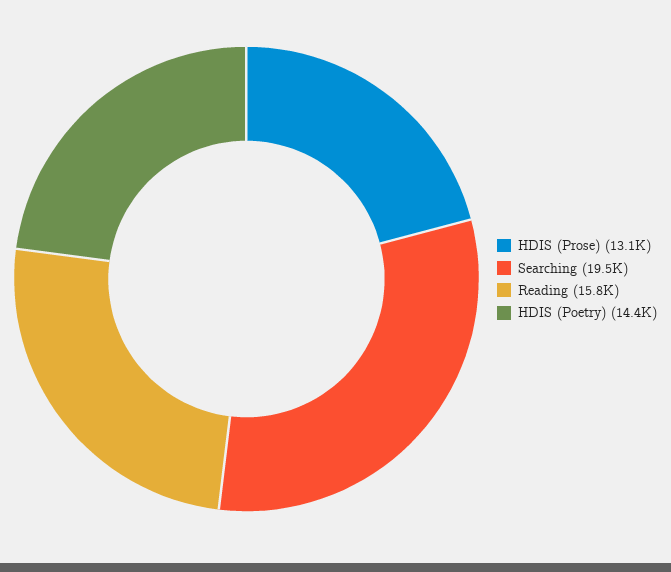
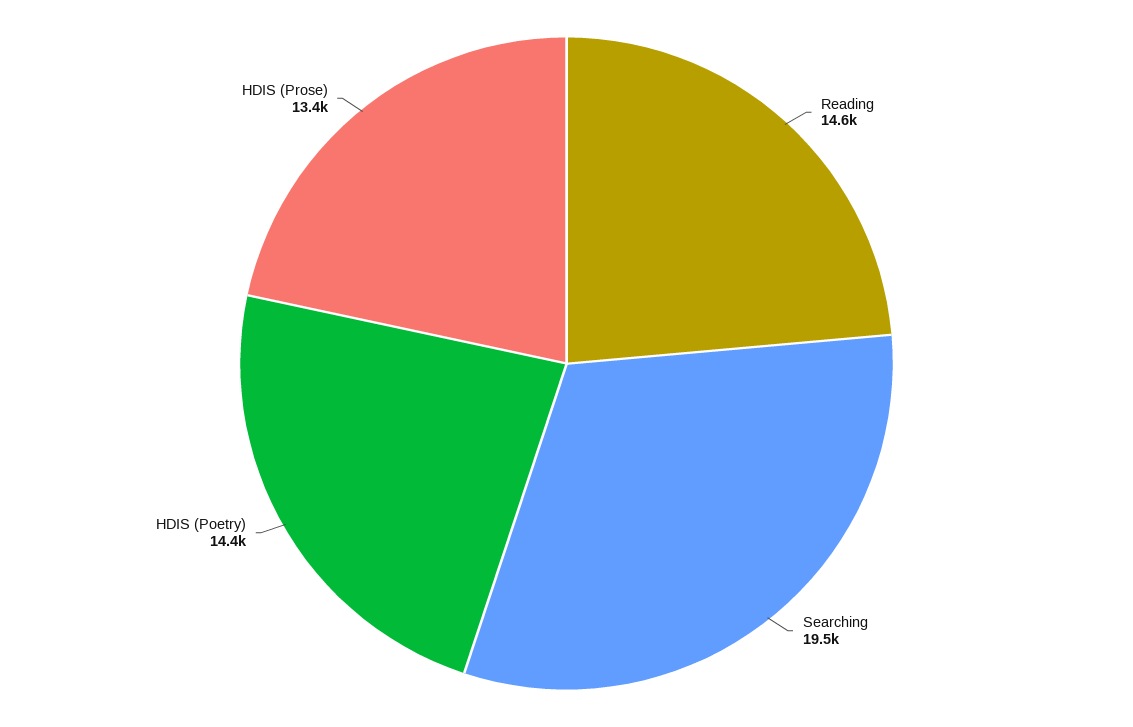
HDIS (Prose): 13100 -> 13400
Reading: 15800 -> 14600

